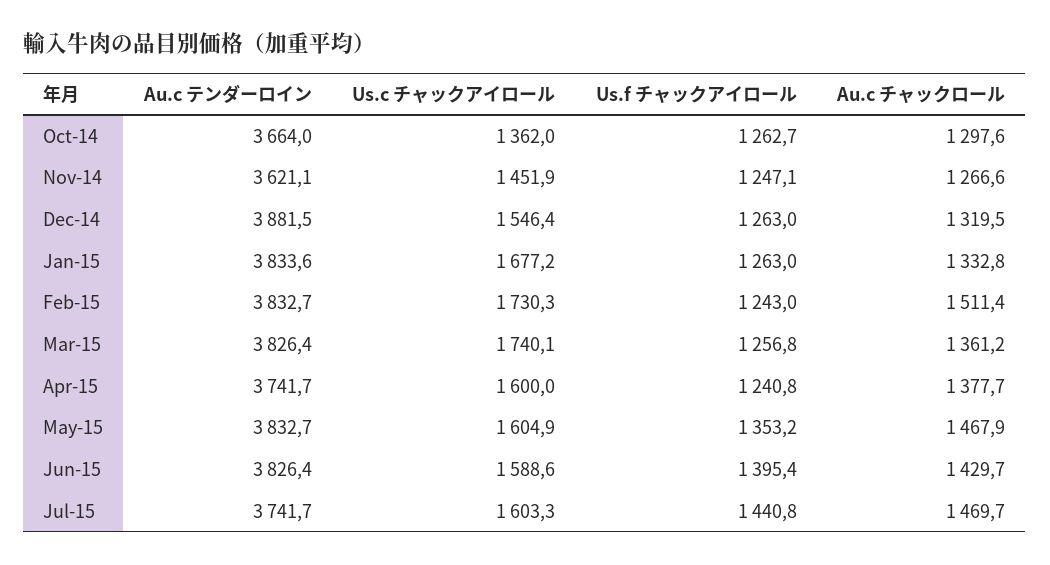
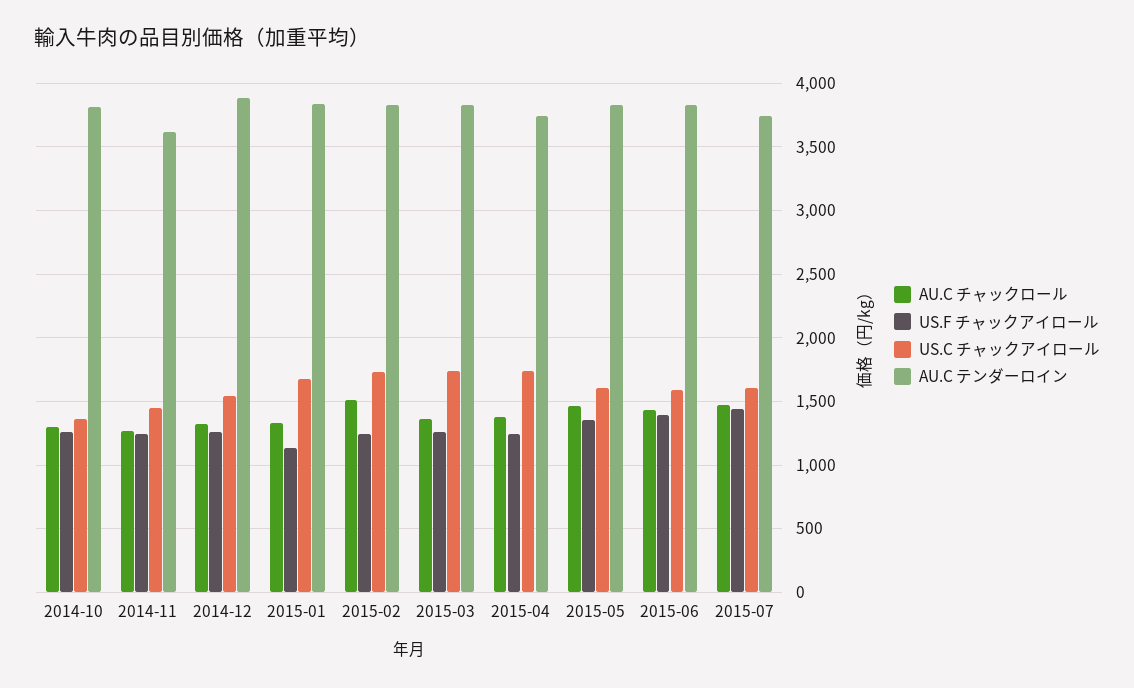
Au.c テンダーロイン, Oct-14: 3664 -> 3800
Us.f チャックアイロール, Jan-15: 1263 -> 1150
Us.c チャックアイロール, Apr-15: 1600 -> 1750

